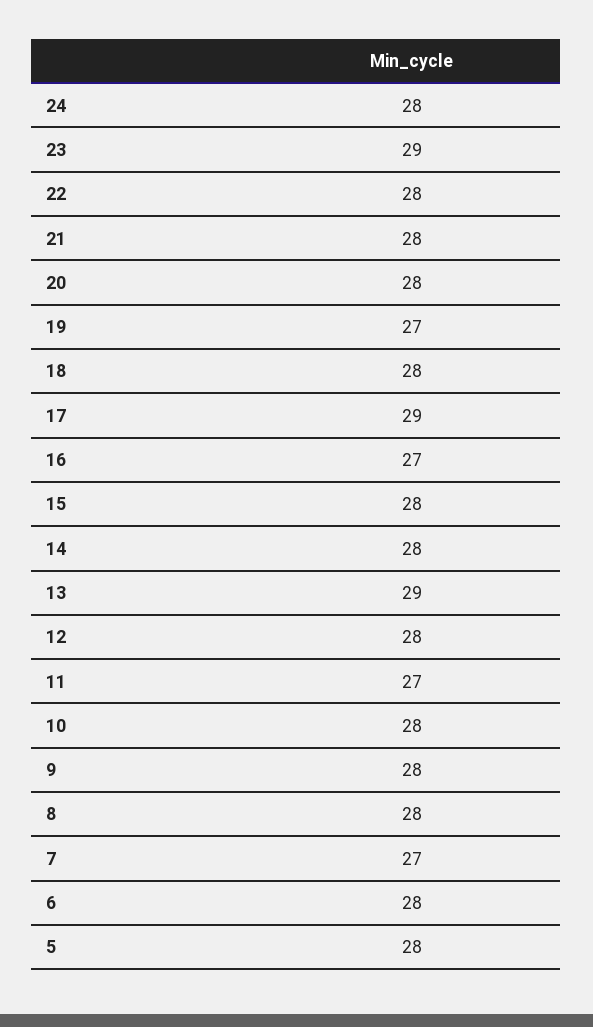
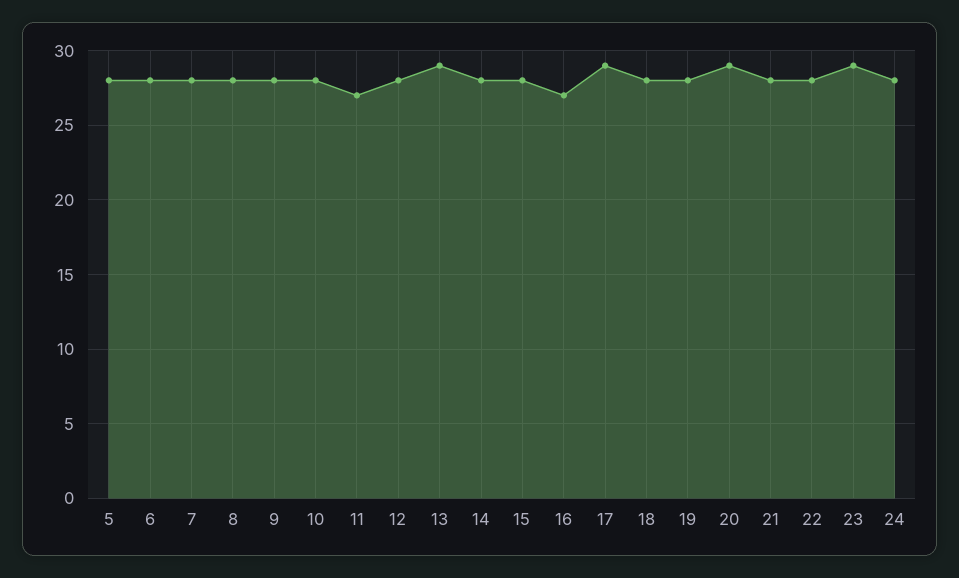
20: 28 -> 29
19: 27 -> 28
7: 27 -> 28

